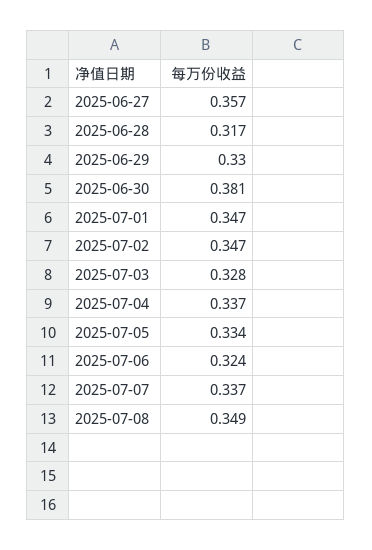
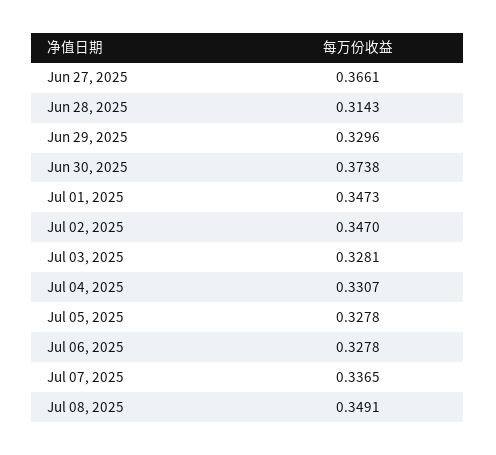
2025-06-27: 0.357 -> 0.3661
2025-06-28: 0.317 -> 0.3143
2025-06-30: 0.381 -> 0.3738
2025-07-04: 0.337 -> 0.3307
2025-07-05: 0.334 -> 0.3278
2025-07-06: 0.324 -> 0.3278

